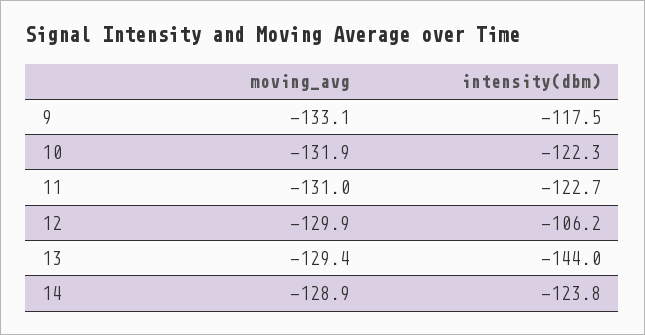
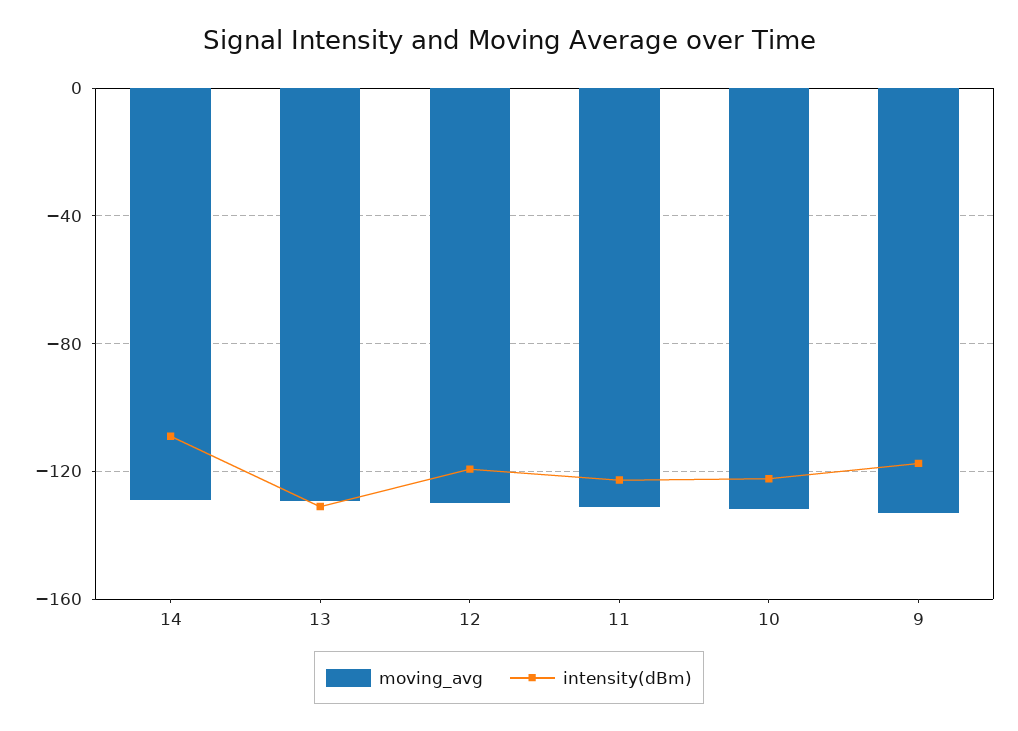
intensity(dbm), 12: -106.2 -> -120
intensity(dbm), 13: -144 -> -130
intensity(dbm), 14: -123.8 -> -110

